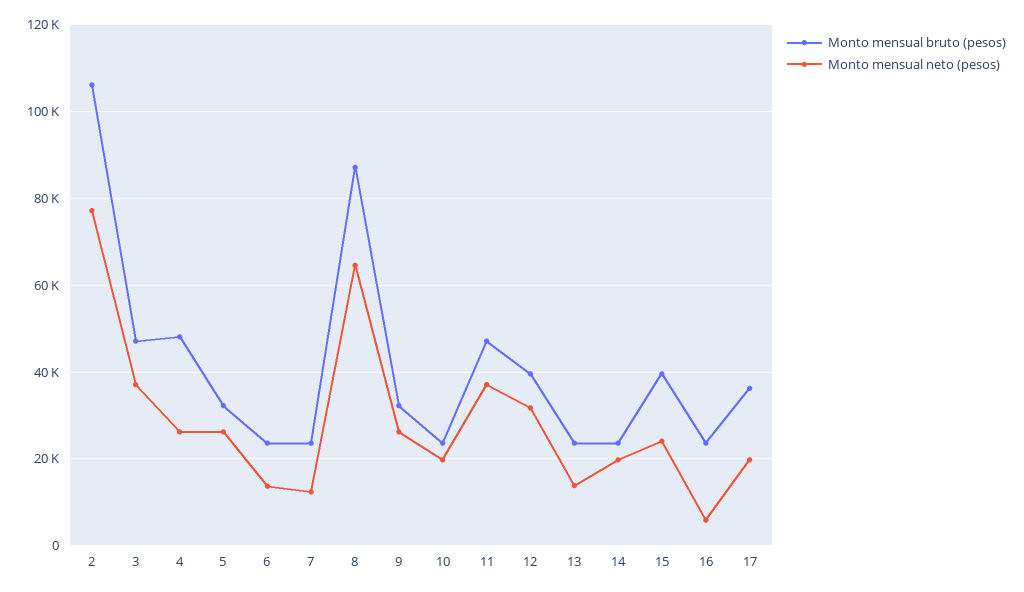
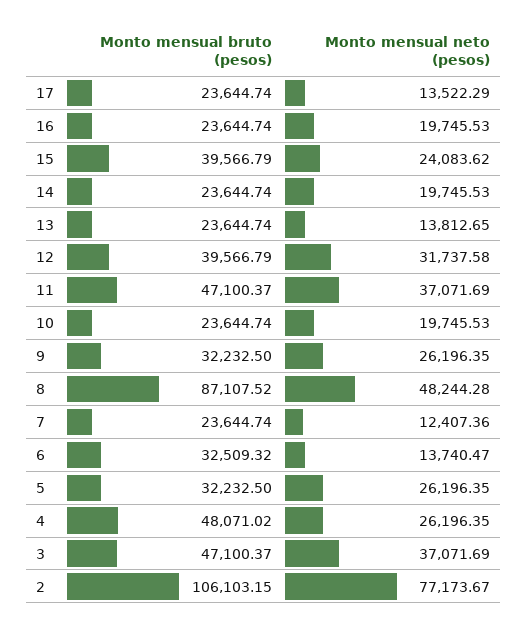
Monto mensual bruto (pesos), 6: 24000 -> 32509.32
Monto mensual neto (pesos), 8: 64000 -> 48244.28
Monto mensual neto (pesos), 16: 6000 -> 19745.53
Monto mensual bruto (pesos), 17: 36000 -> 23644.74
Monto mensual neto (pesos), 17: 20000 -> 13522.29

